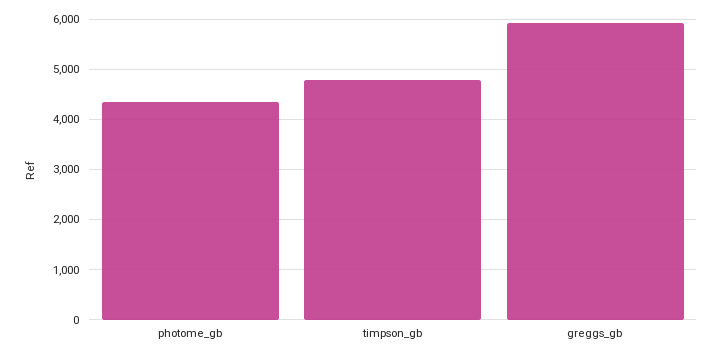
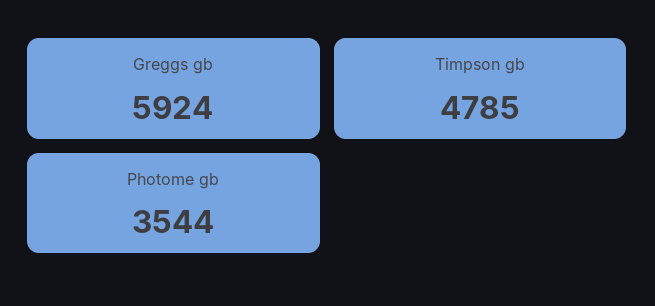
photome_gb: 4400 -> 3544

